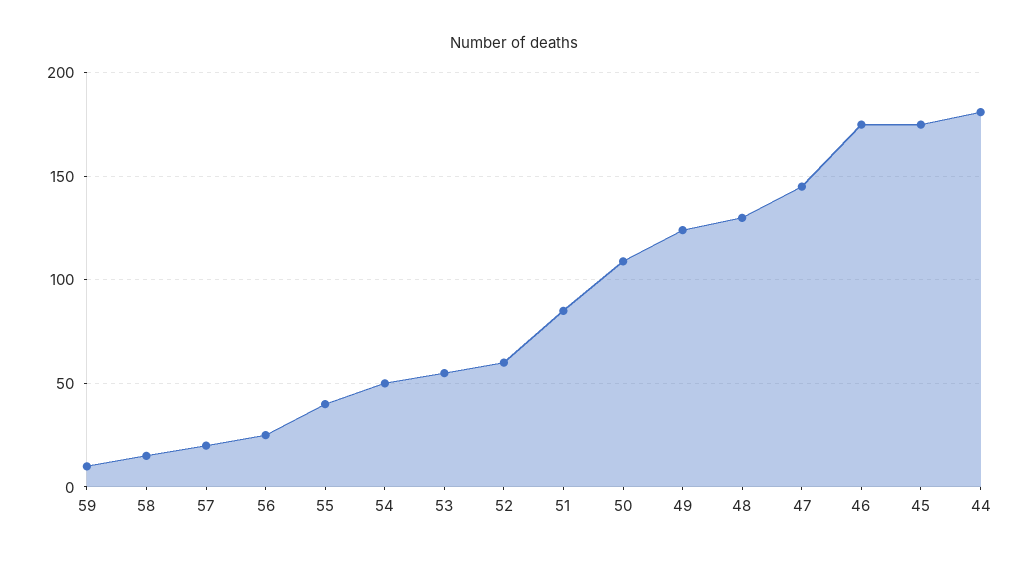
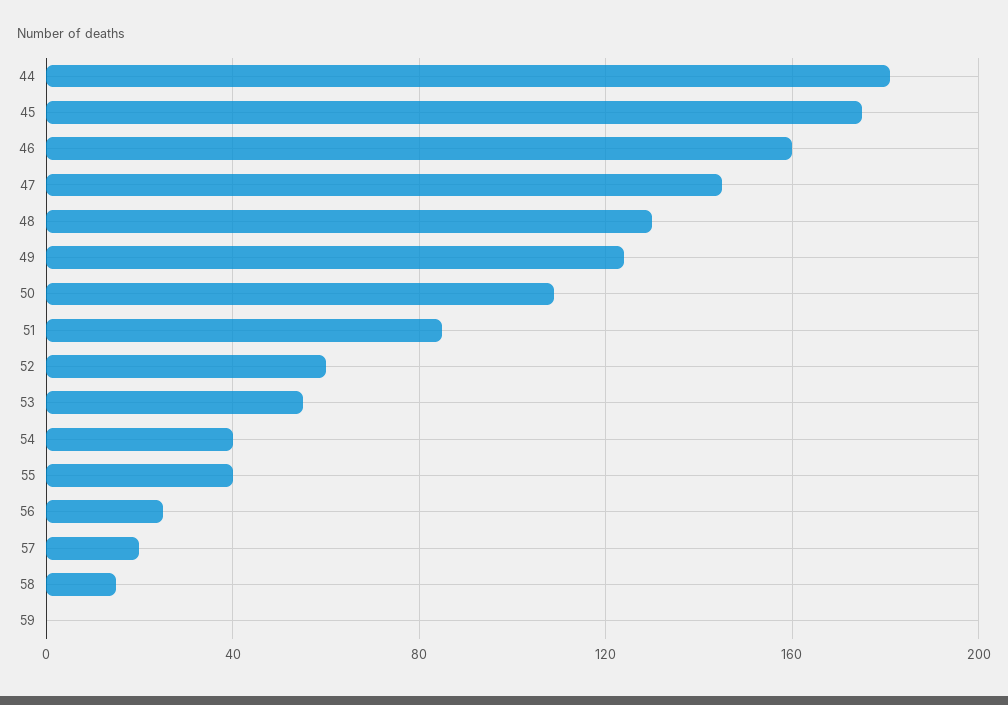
59: 10 -> 0
54: 50 -> 40
46: 175 -> 160

